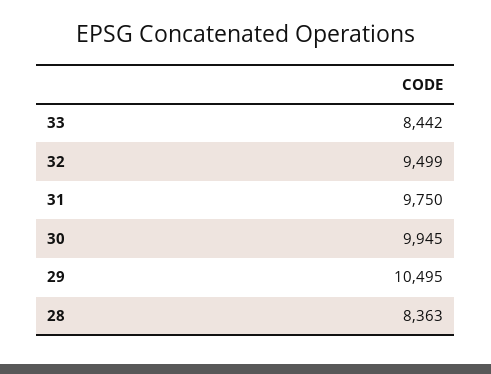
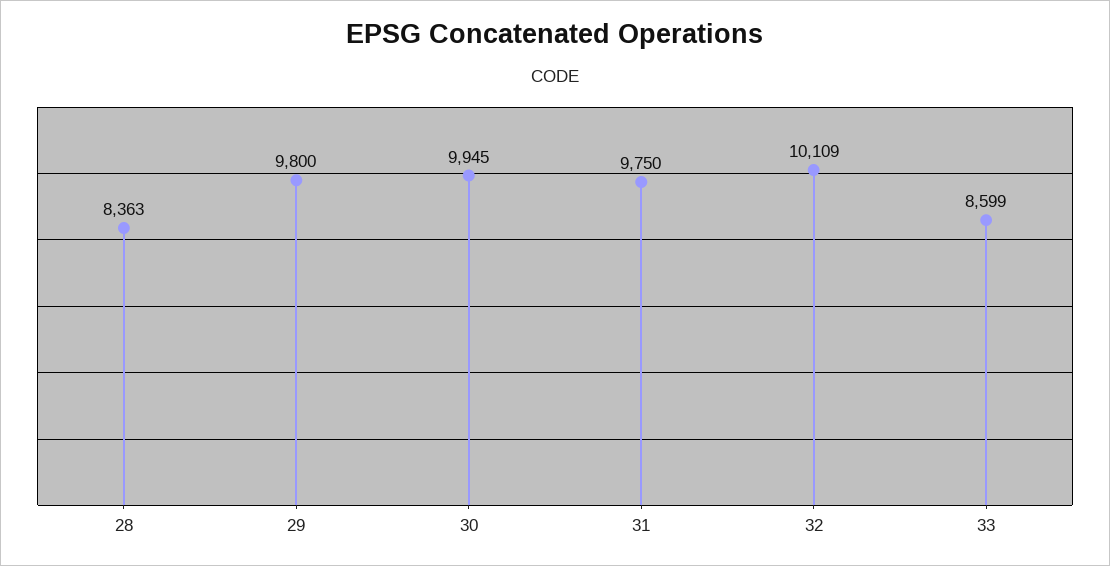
33: 8442 -> 8599
32: 9499 -> 10109
29: 10495 -> 9800

